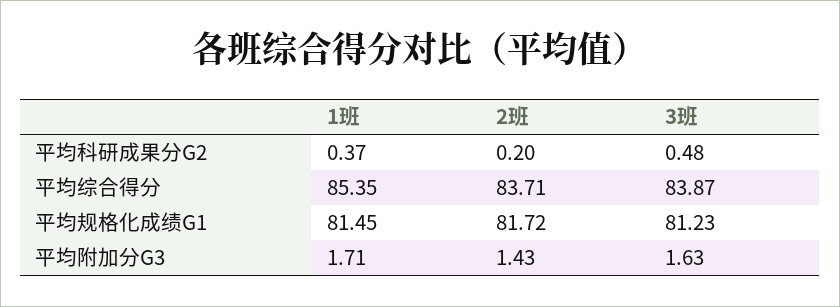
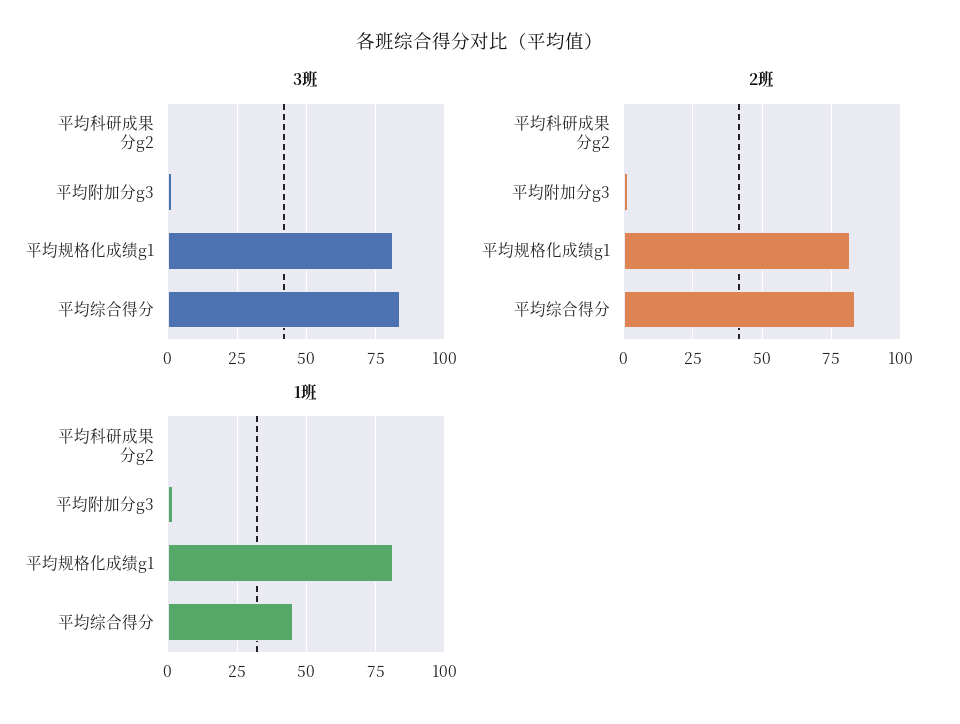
1班, 平均综合得分: 85.35 -> 45

